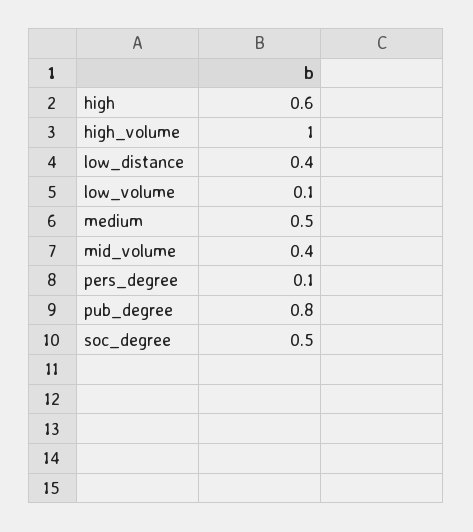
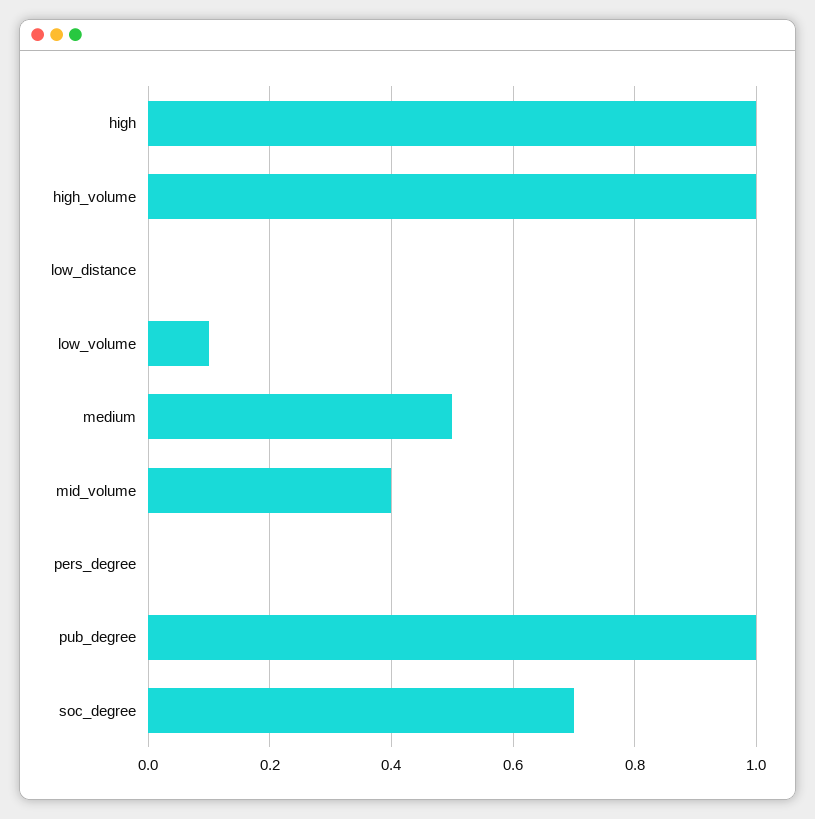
high: 0.6 -> 1
low_distance: 0.4 -> 0
pers_degree: 0.1 -> 0
pub_degree: 0.8 -> 1
soc_degree: 0.5 -> 0.7

